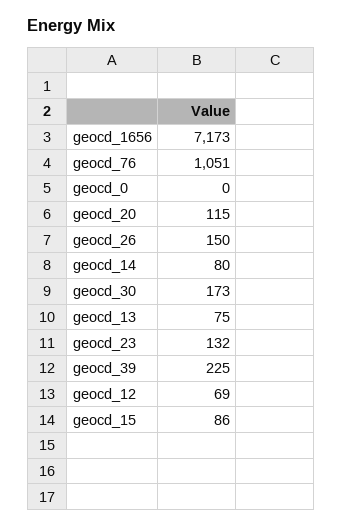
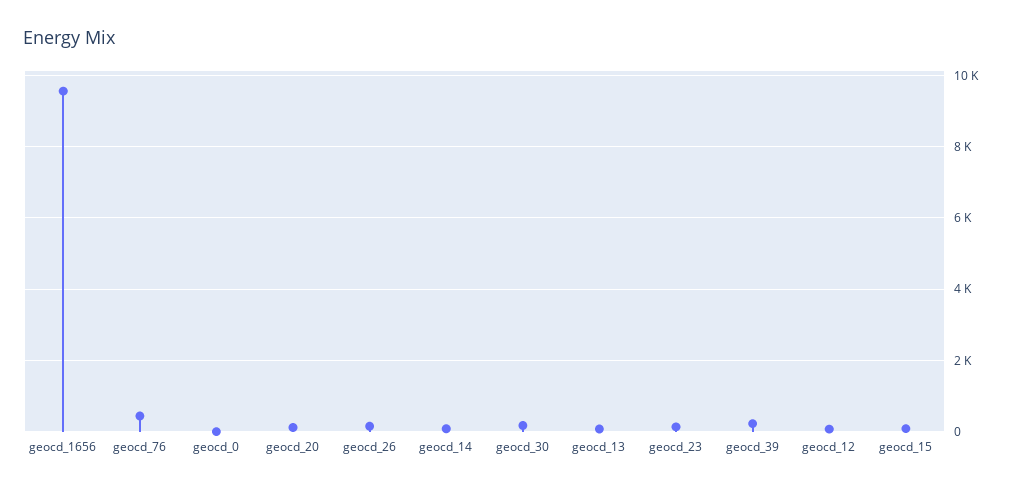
geocd_1656: 7173 -> 9600
geocd_76: 1051 -> 400

